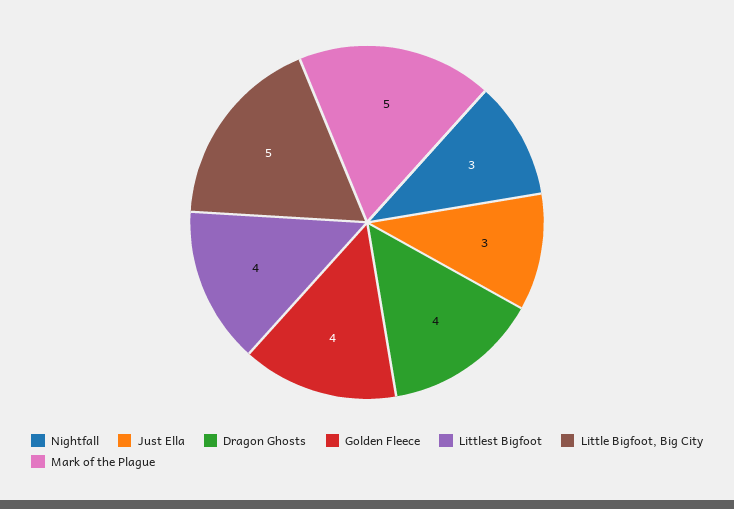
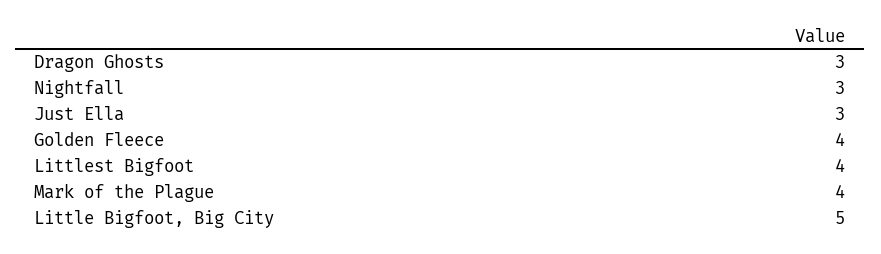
Dragon Ghosts: 4 -> 3
Mark of the Plague: 5 -> 4

